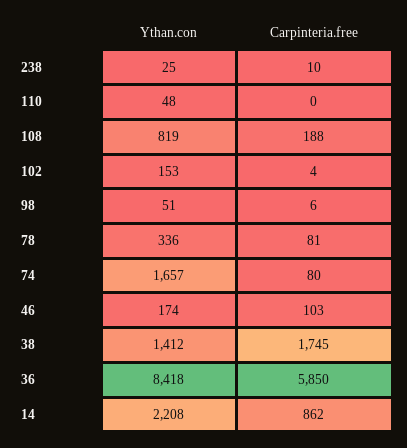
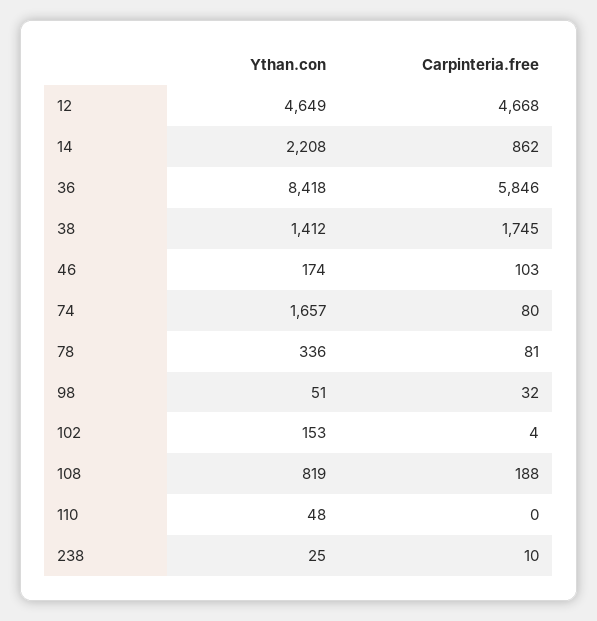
Carpinteria.free, 98: 6 -> 32
Carpinteria.free, 36: 5850 -> 5846
Ythan.con, 12: none -> 4649
Carpinteria.free, 12: none -> 4668

